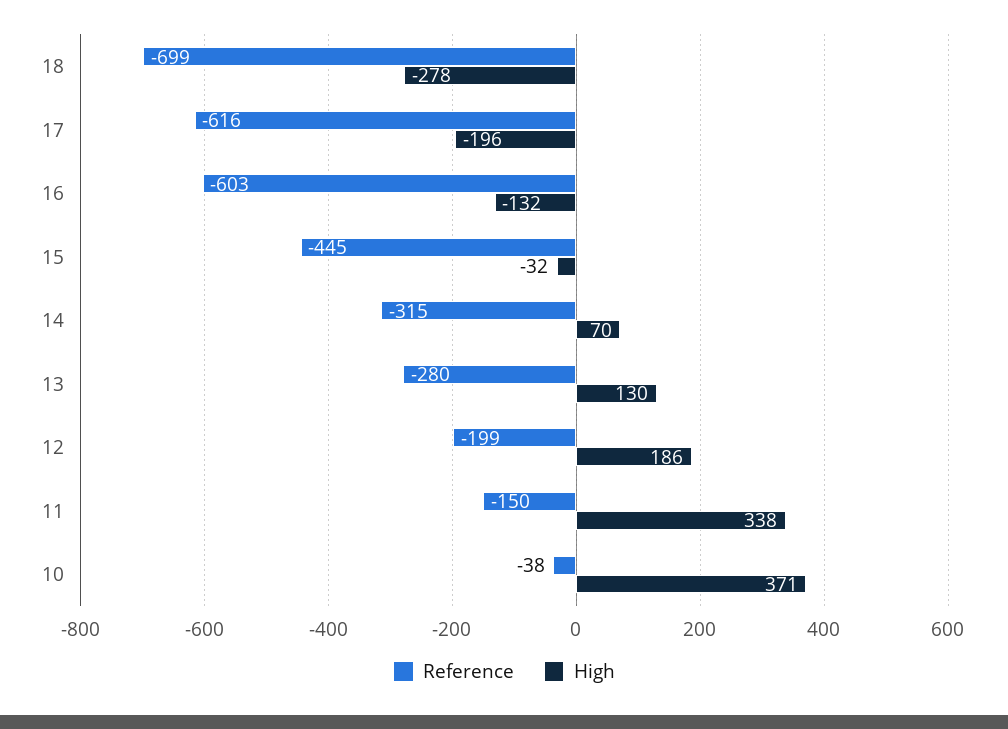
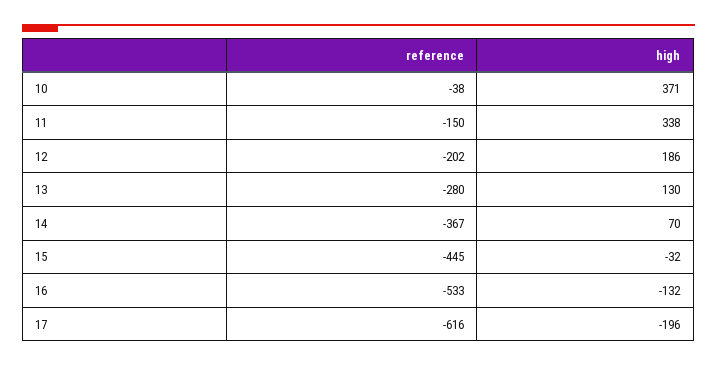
Reference, 18: -699 -> none
High, 18: -278 -> none
Reference, 16: -603 -> -533
Reference, 14: -315 -> -367
Reference, 12: -199 -> -202

